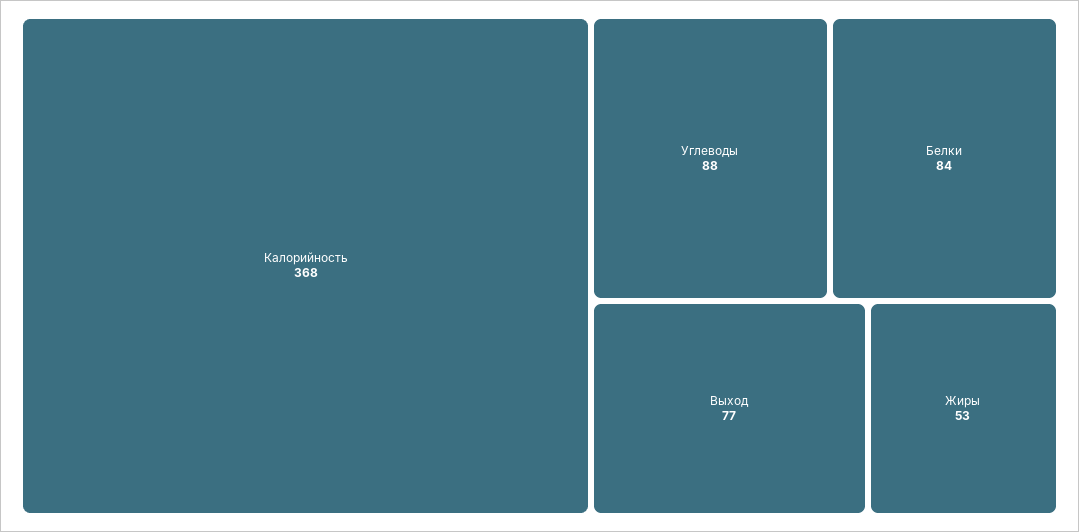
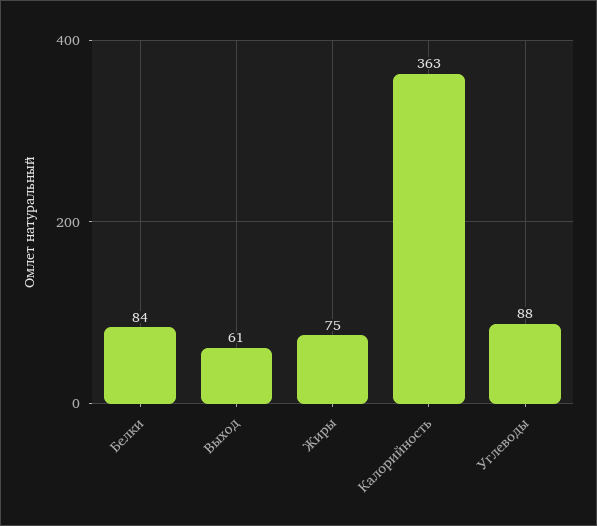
Калорийность: 368 -> 363
Выход: 77 -> 61
Жиры: 53 -> 75

